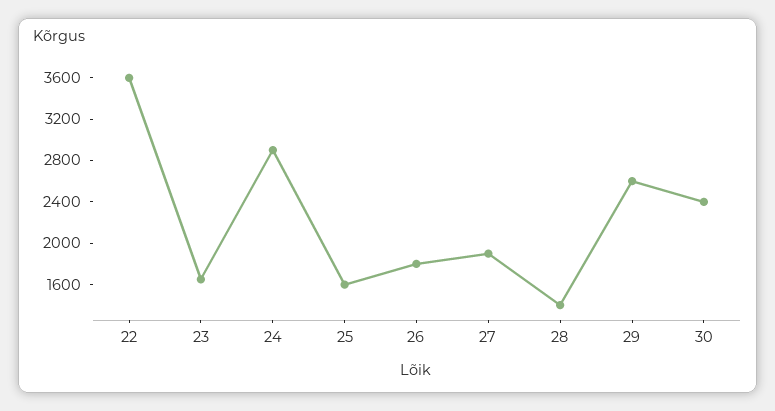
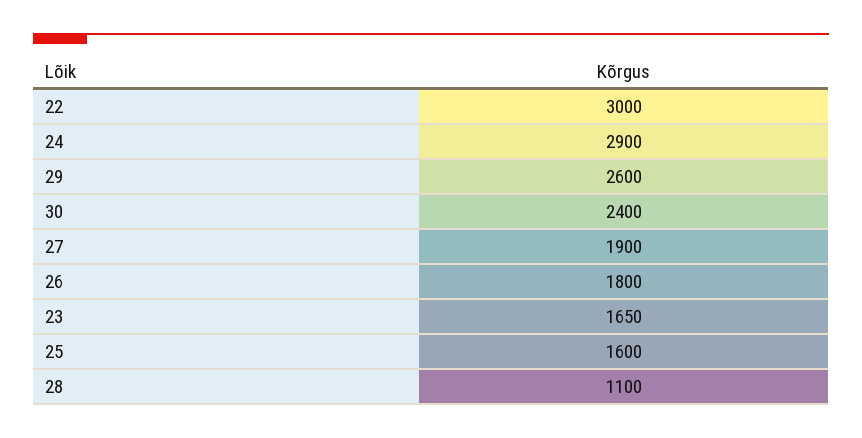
22: 3600 -> 3000
28: 1400 -> 1100

